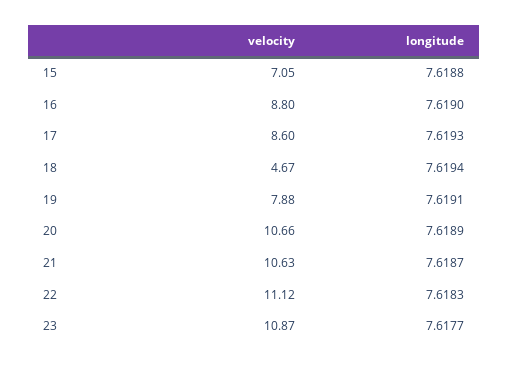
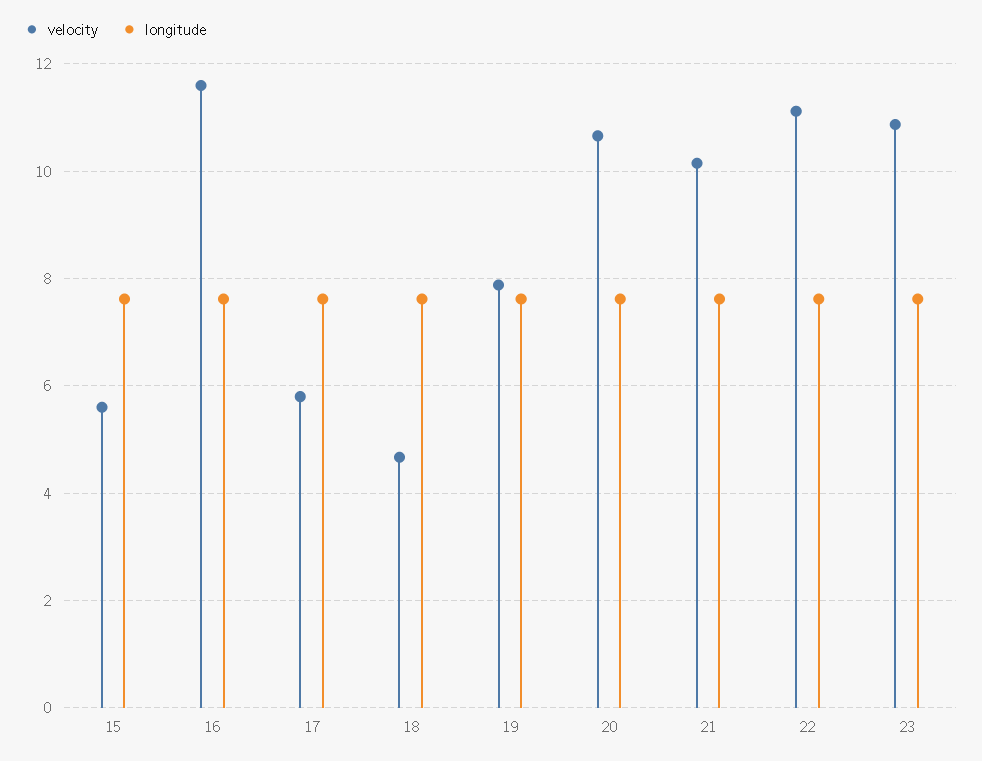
velocity, 15: 7.05 -> 5.6
velocity, 16: 8.8 -> 11.6
velocity, 17: 8.6 -> 5.8
velocity, 21: 10.63 -> 10.2

